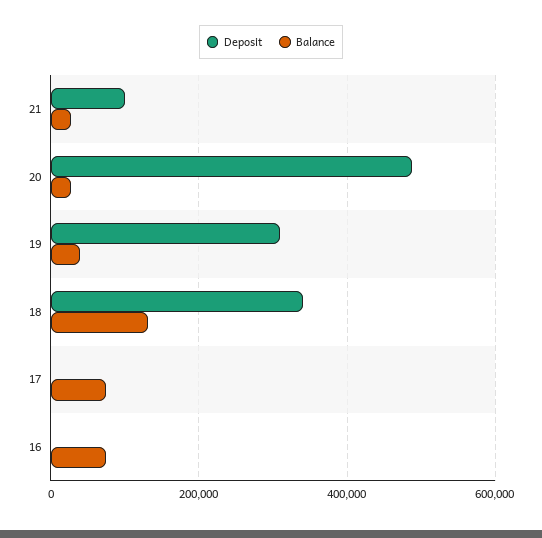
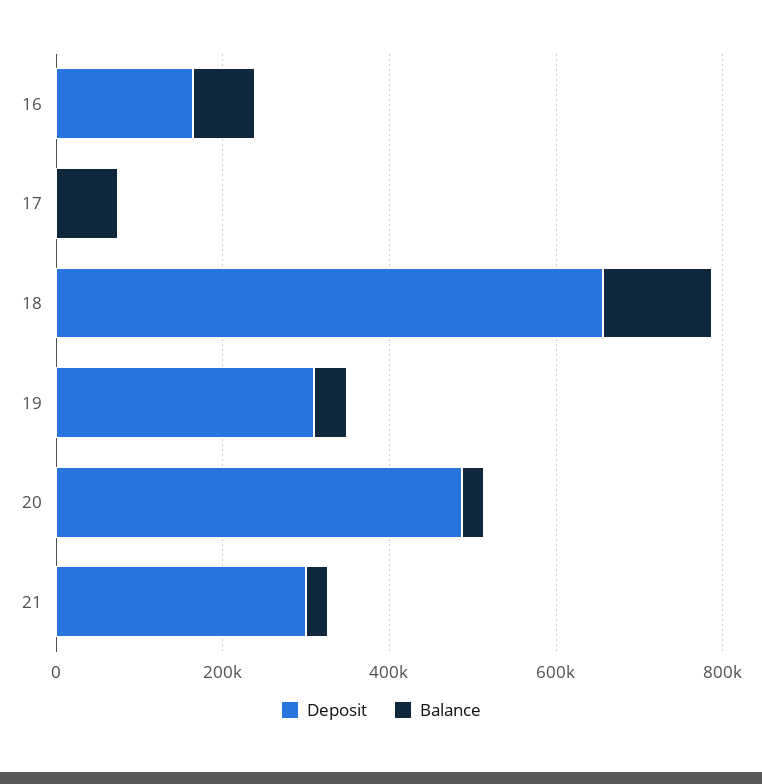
Deposit, 21: 100000 -> 300000
Deposit, 18: 340000 -> 650000
Deposit, 16: 0 -> 150000

